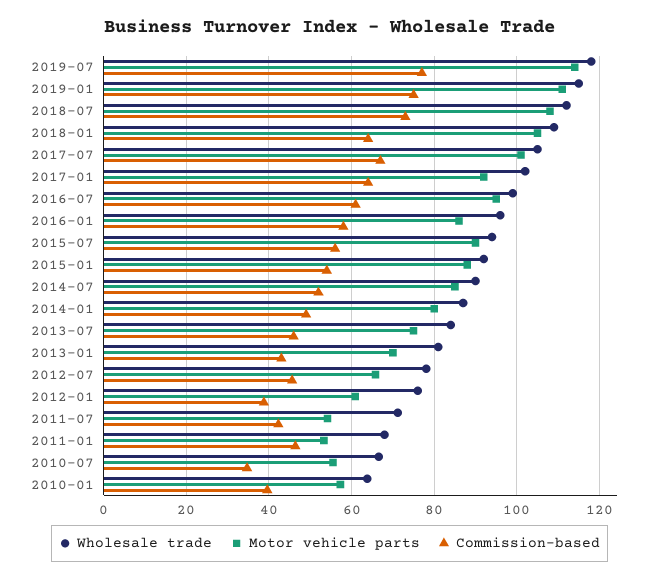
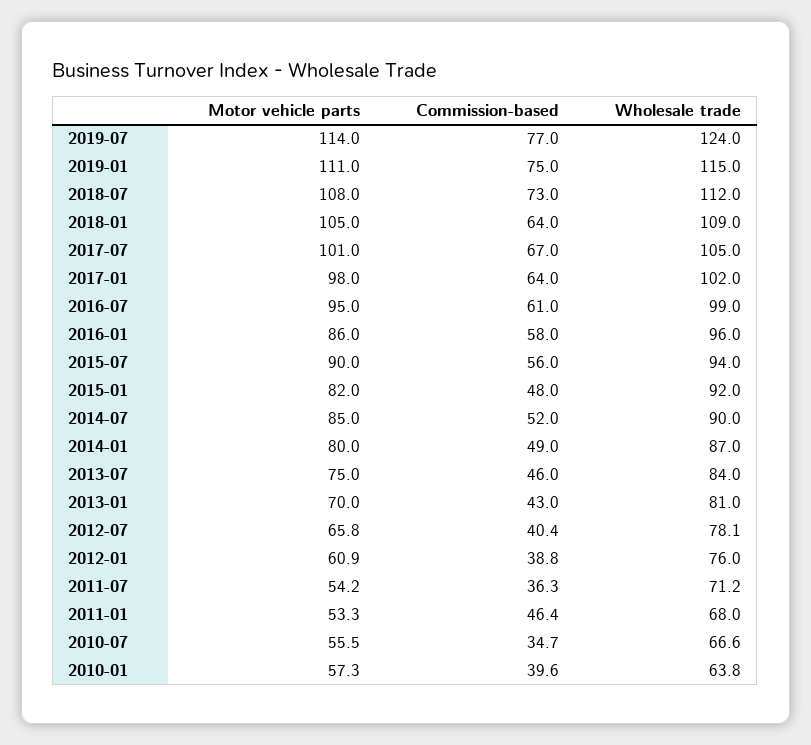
Wholesale trade, 2019-07: 118 -> 124
Motor vehicle parts, 2017-01: 92 -> 98
Motor vehicle parts, 2015-01: 88 -> 82
Commission-based, 2015-01: 54 -> 48
Commission-based, 2012-07: 46 -> 40.4
Commission-based, 2011-07: 42 -> 36.3

